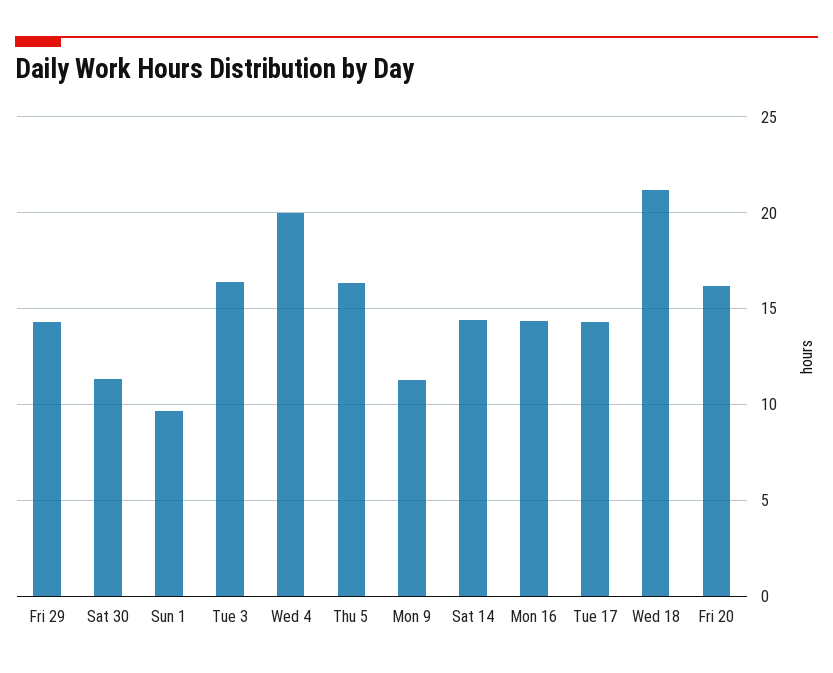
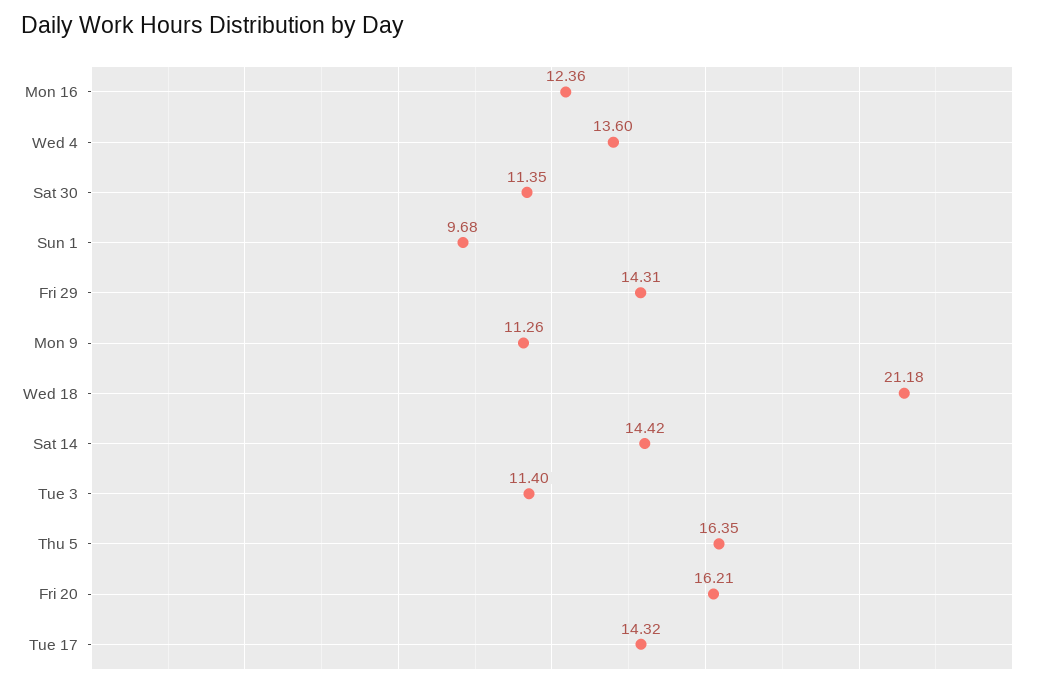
Tue 3: 16.5 -> 11.4
Wed 4: 20 -> 13.6
Mon 16: 14.5 -> 12.36

